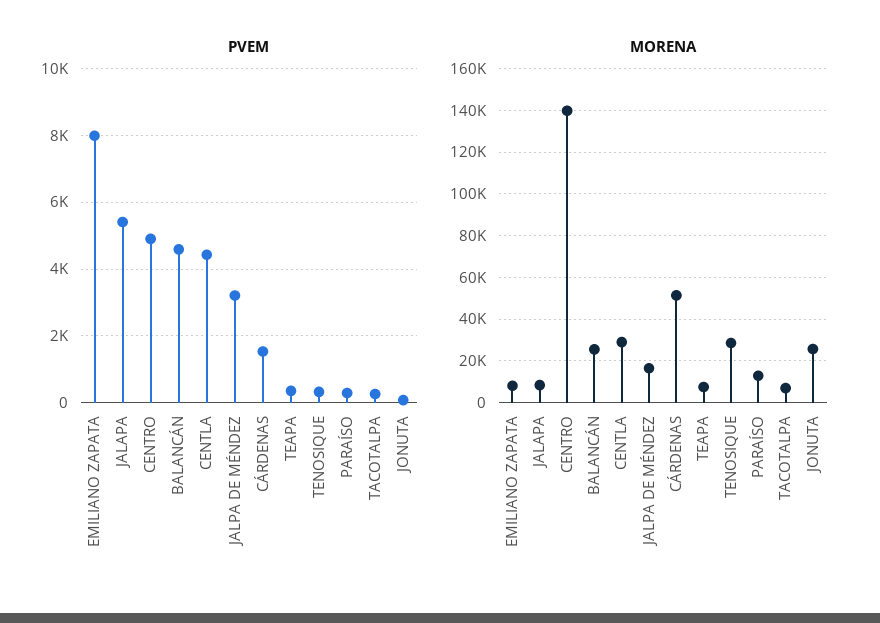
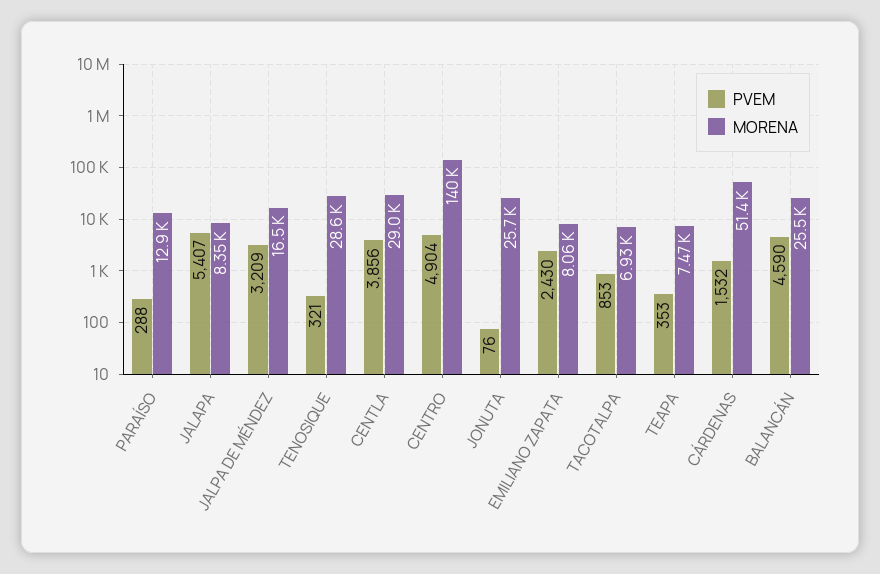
PVEM, EMILIANO ZAPATA: 8000 -> 2430
PVEM, CENTLA: 4400 -> 3856
PVEM, TACOTALPA: 200 -> 853

